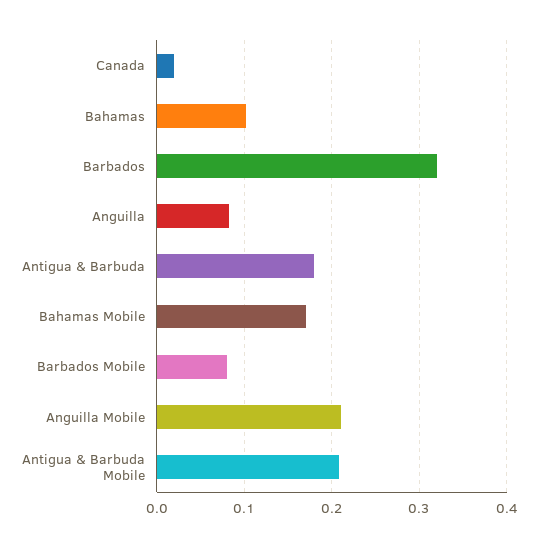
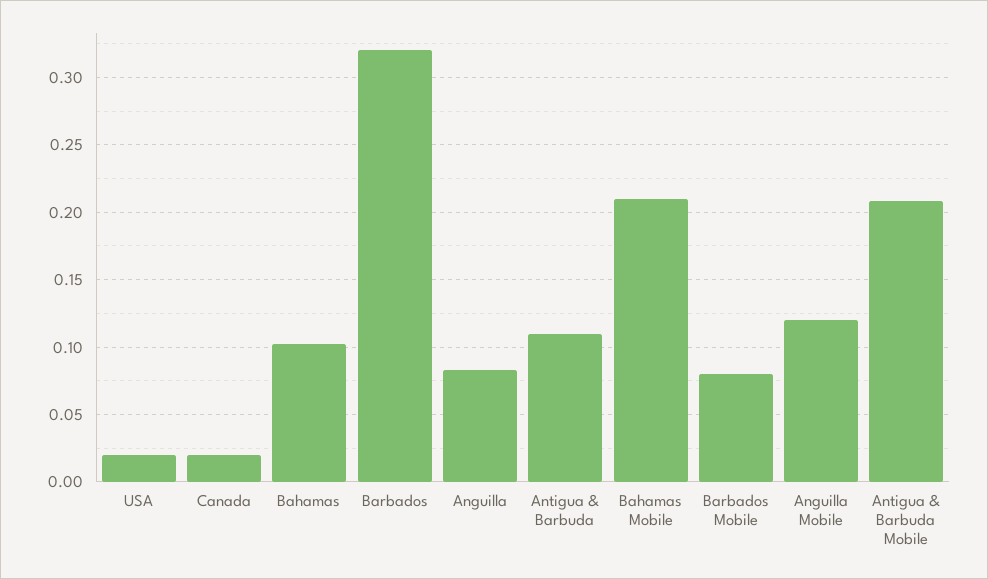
Antigua & Barbuda: 0.18 -> 0.11
Bahamas Mobile: 0.17 -> 0.21
Anguilla Mobile: 0.21 -> 0.12
USA: none -> 0.02

